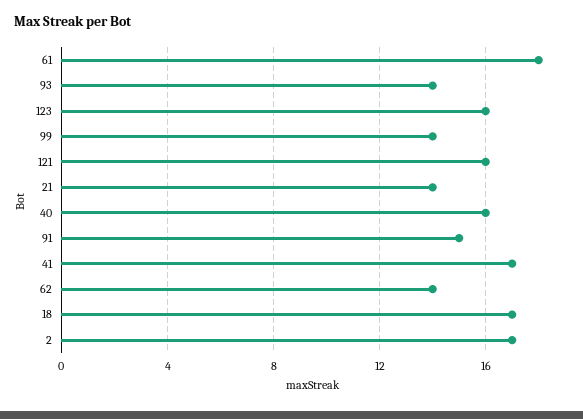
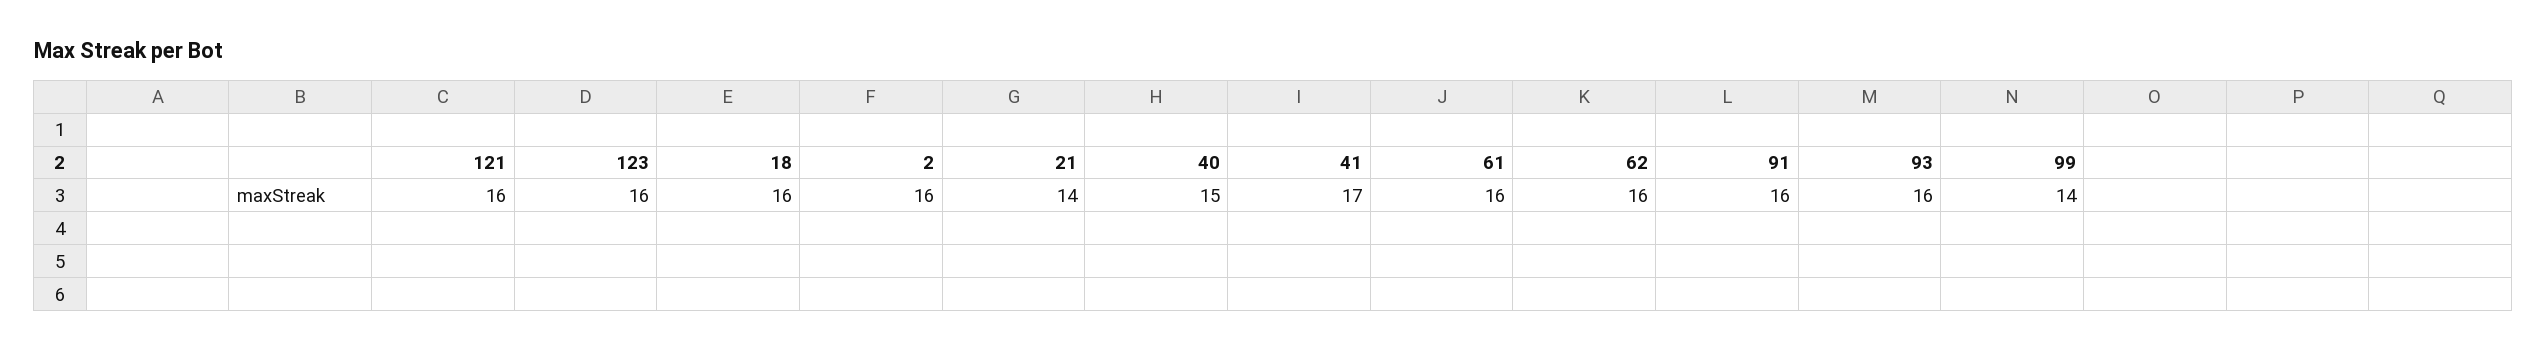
61: 18 -> 16
93: 14 -> 16
40: 16 -> 15
91: 15 -> 16
62: 14 -> 16
18: 17 -> 16
2: 17 -> 16

